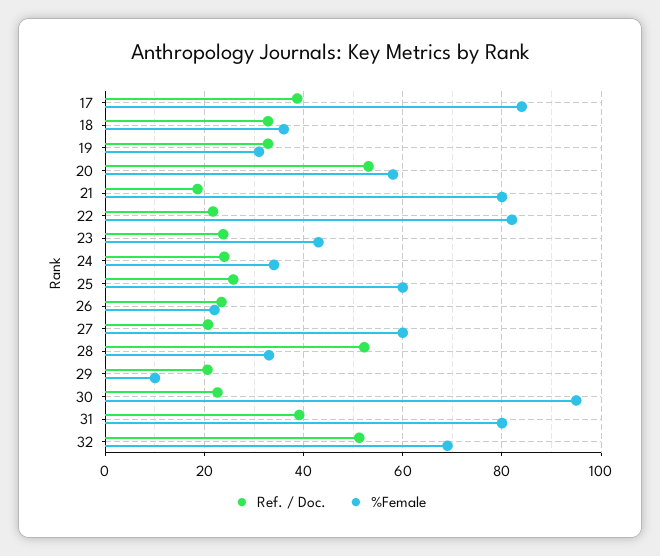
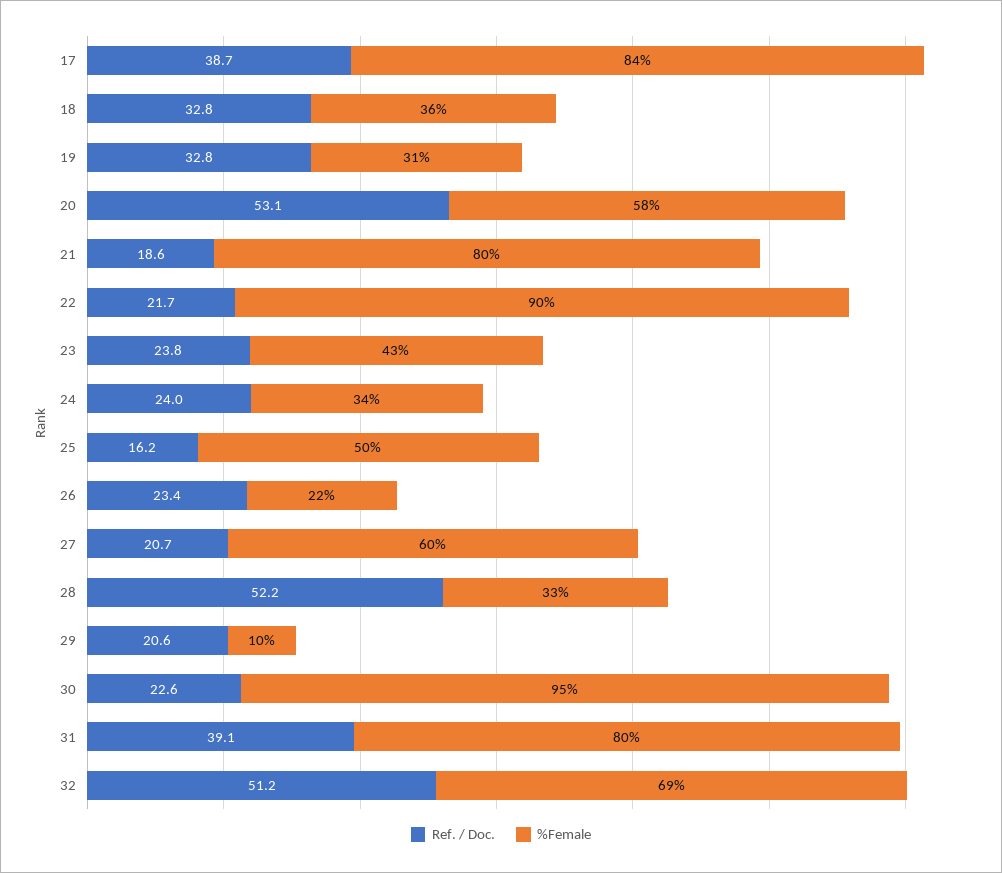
%Female, 22: 82 -> 90
Ref. / Doc., 25: 26 -> 16.2
%Female, 25: 60 -> 50

